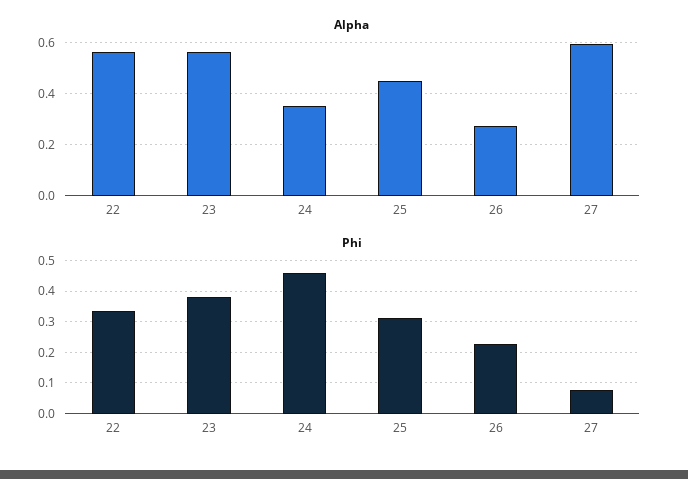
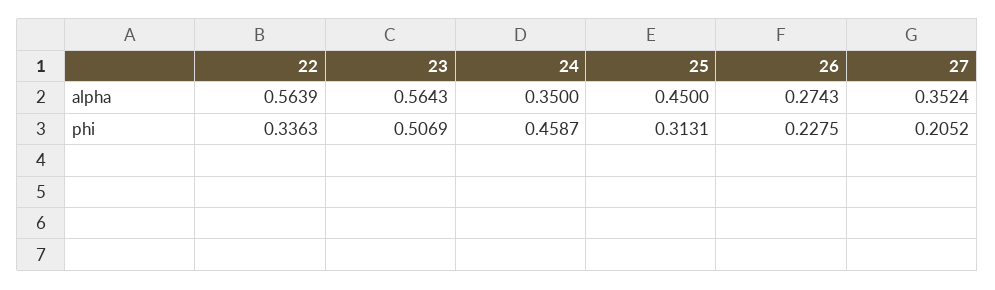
Alpha, 27: 0.6 -> 0.3524
Phi, 23: 0.38 -> 0.5069
Phi, 27: 0.08 -> 0.2052

